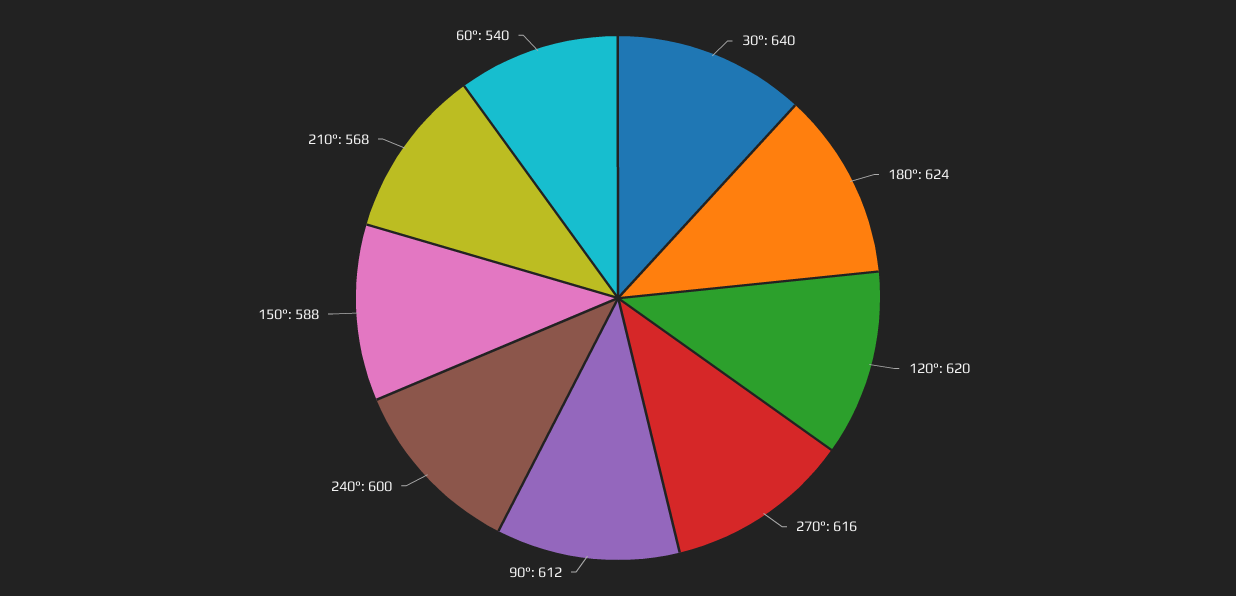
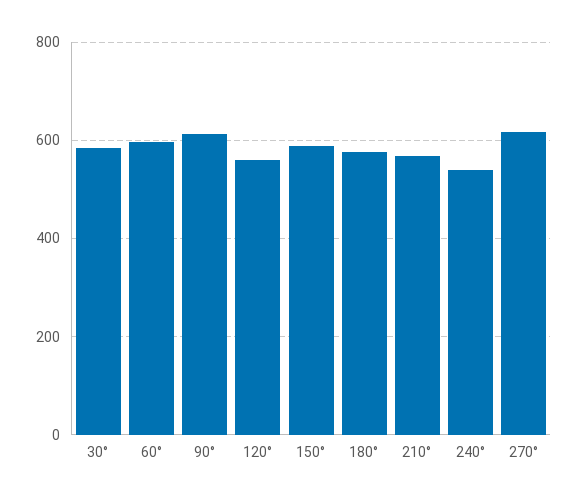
30°: 640 -> 580
180°: 624 -> 580
120°: 620 -> 560
240°: 600 -> 540
60°: 540 -> 600

